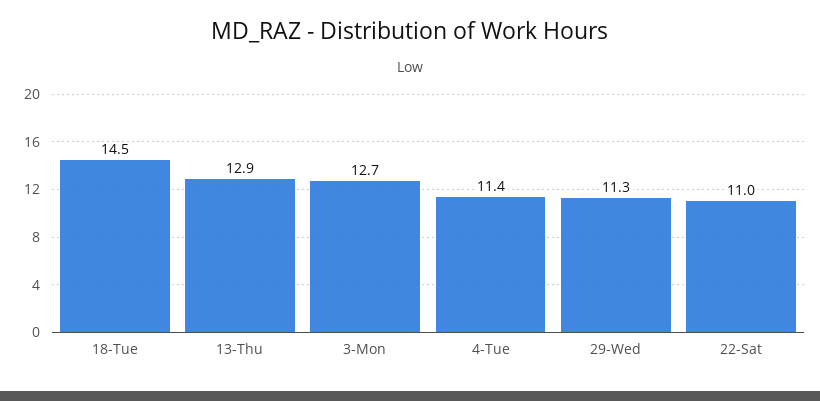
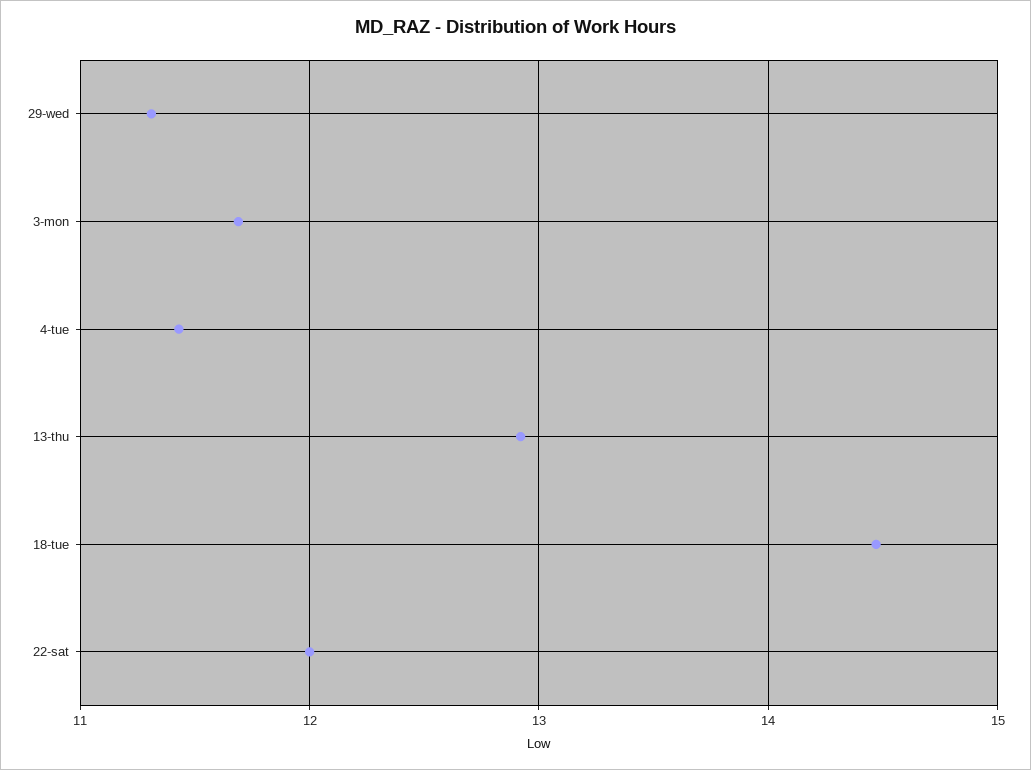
3-Mon: 12.7 -> 11.7
22-Sat: 11 -> 12

